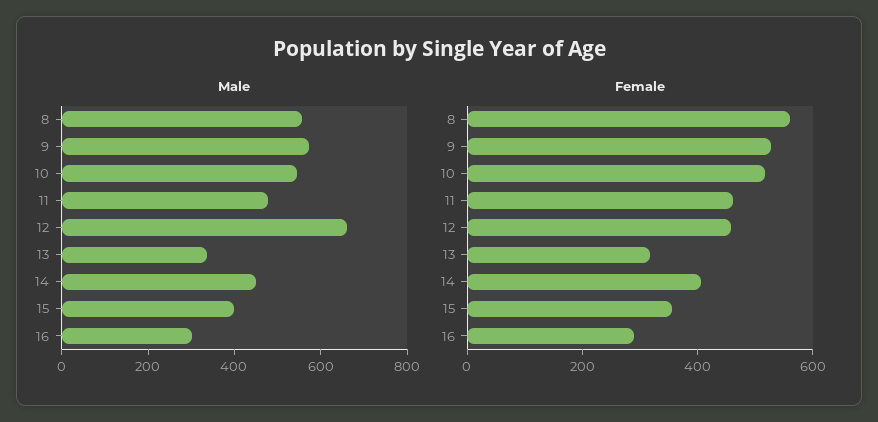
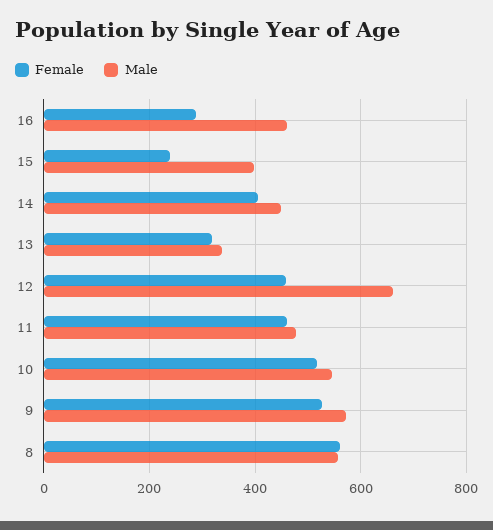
Male, 16: 300 -> 460
Female, 15: 350 -> 240

